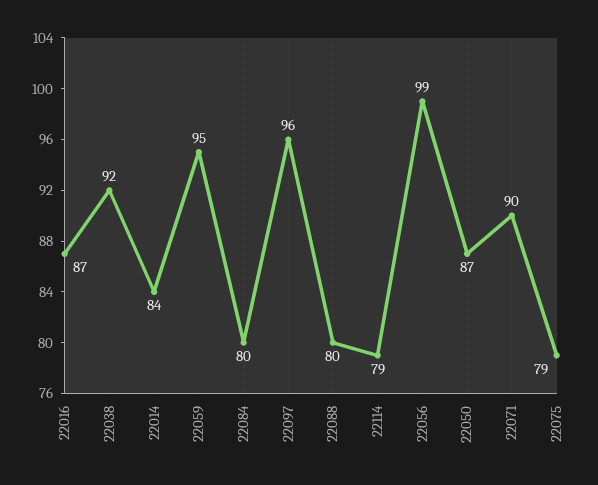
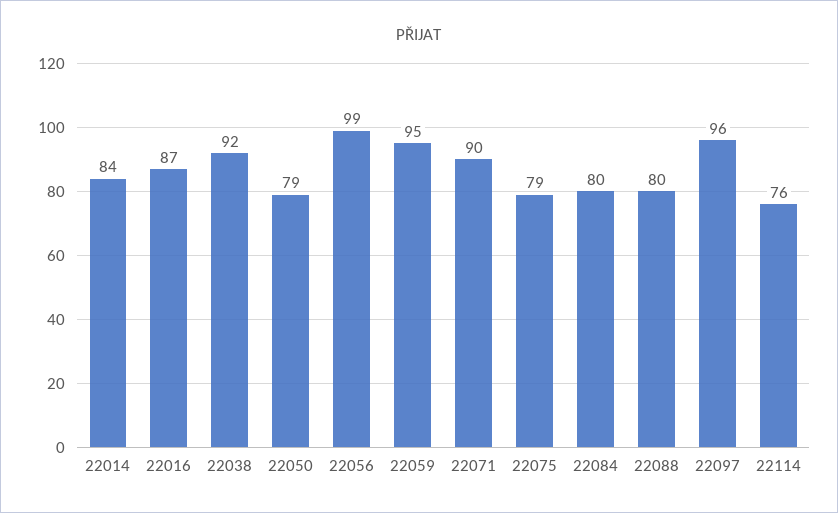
22114: 79 -> 76
22050: 87 -> 79

